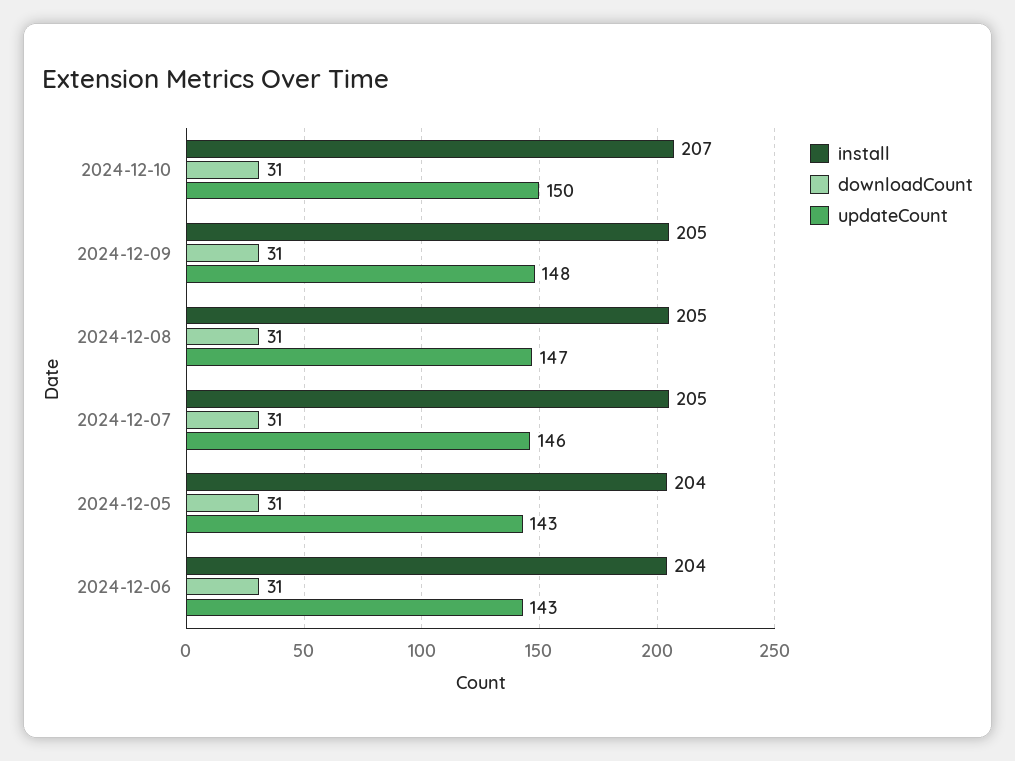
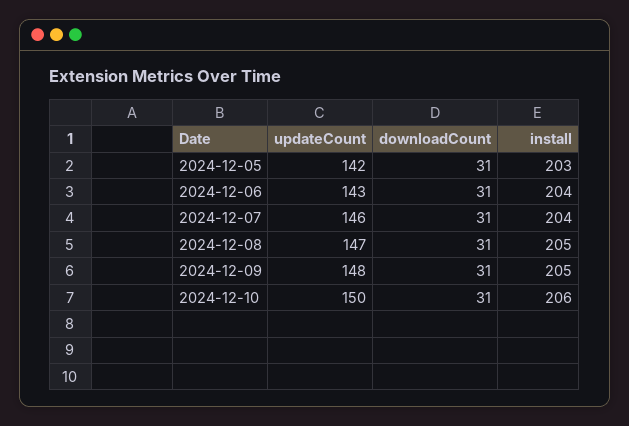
install, 2024-12-10: 207 -> 206
install, 2024-12-07: 205 -> 204
install, 2024-12-05: 204 -> 203
updateCount, 2024-12-05: 143 -> 142

